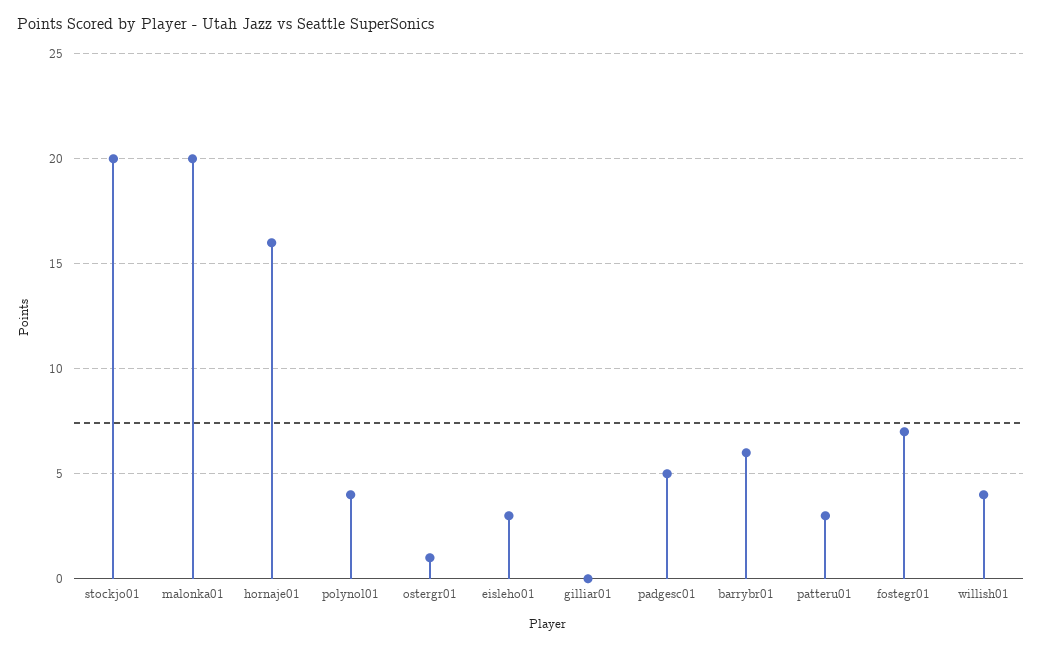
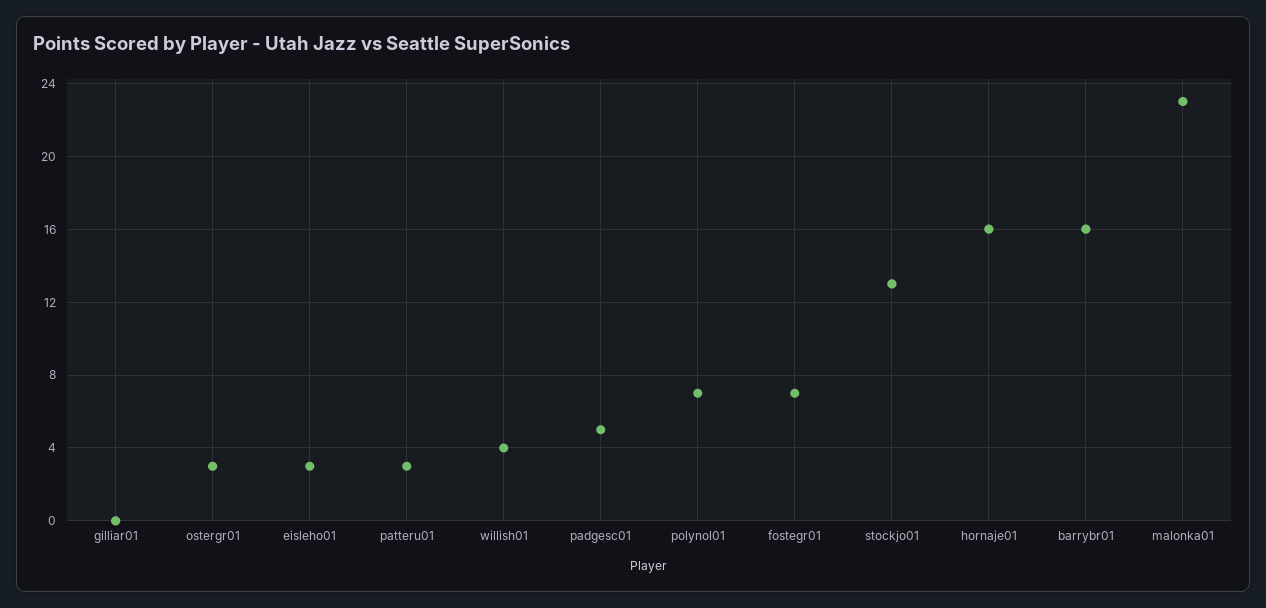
stockjo01: 20 -> 13
malonka01: 20 -> 23
polynol01: 4 -> 7
ostergr01: 1 -> 3
barrybr01: 6 -> 16

